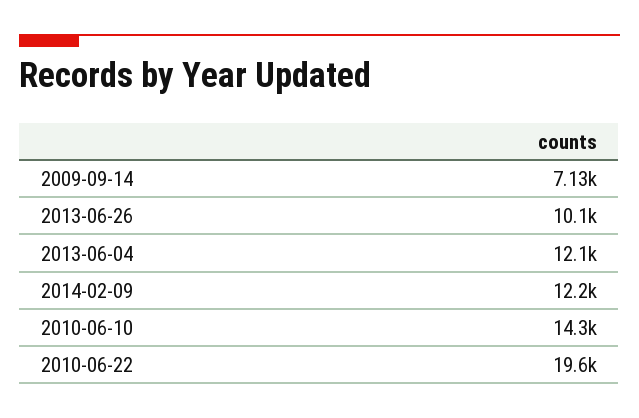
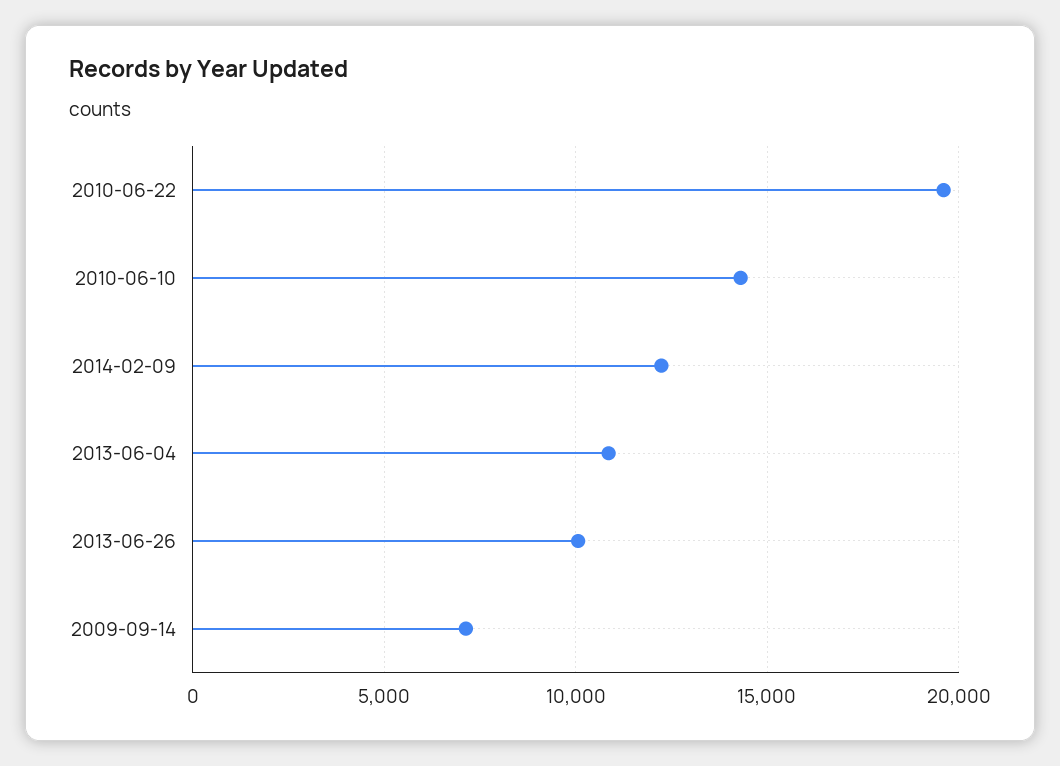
2013-06-04: 12100 -> 11000

